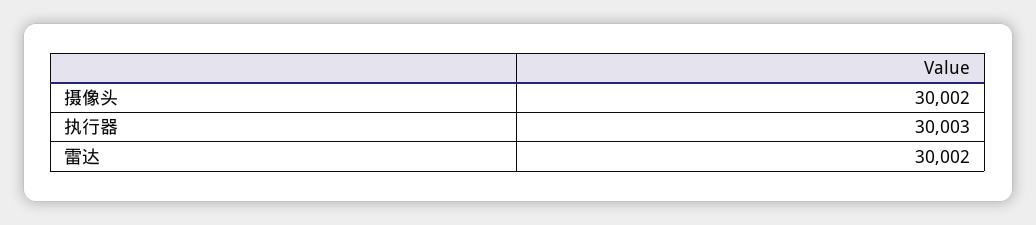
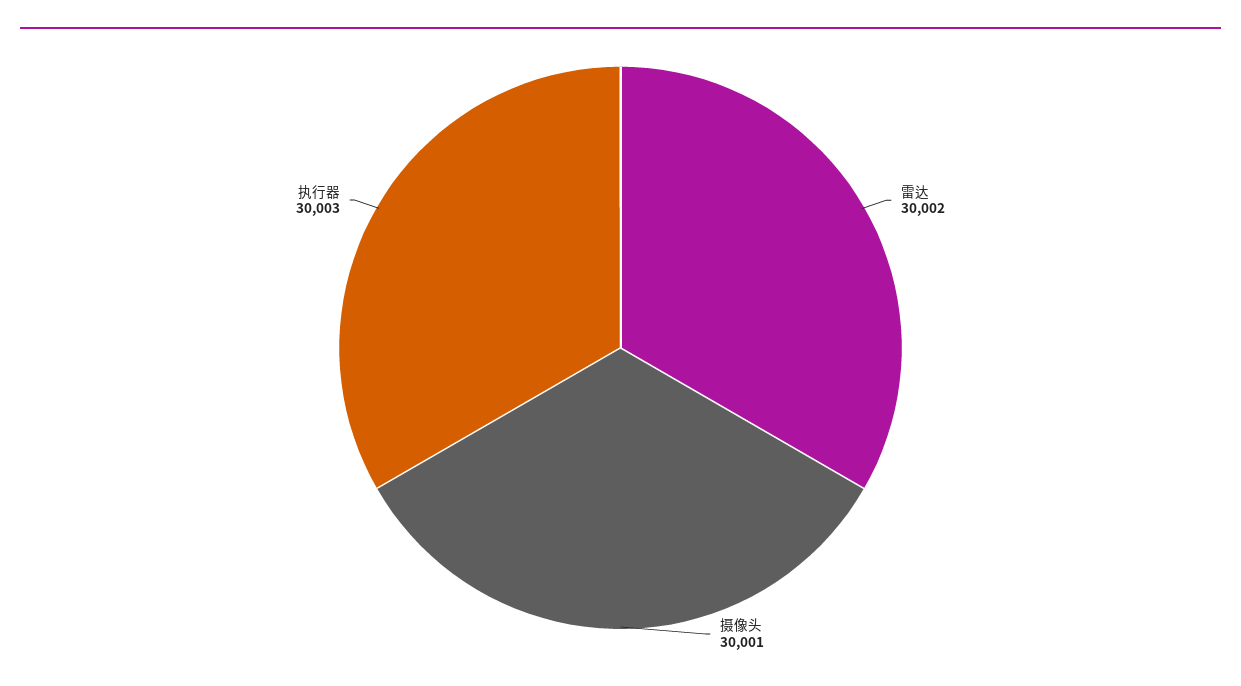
摄像头: 30002 -> 30001

